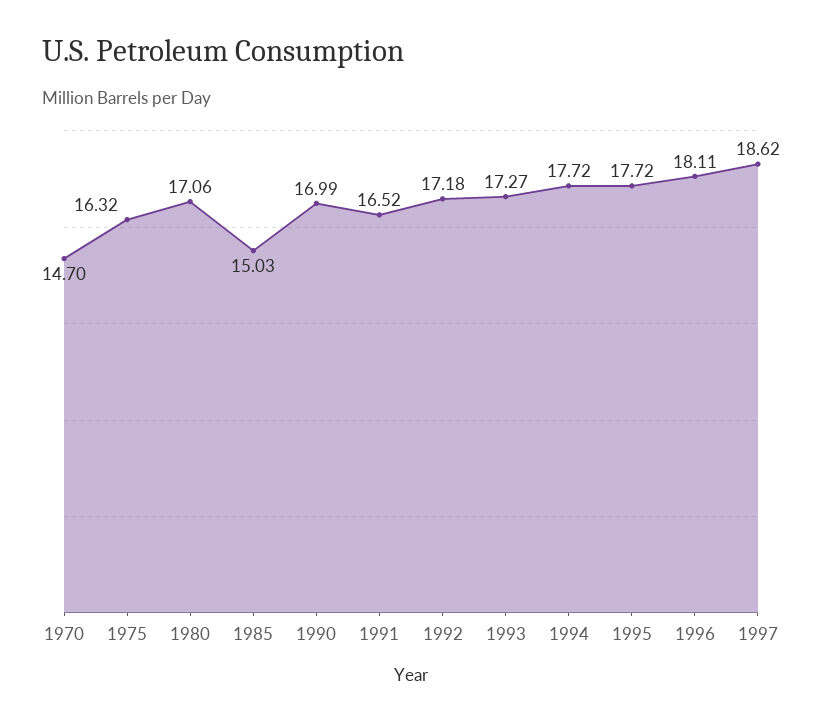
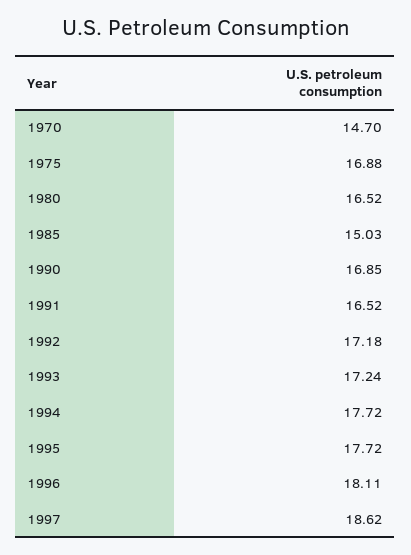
1975: 16.32 -> 16.88
1980: 17.06 -> 16.52
1990: 16.99 -> 16.85
1993: 17.27 -> 17.24

